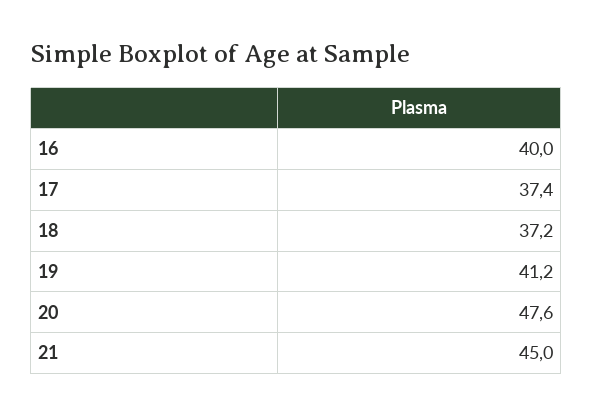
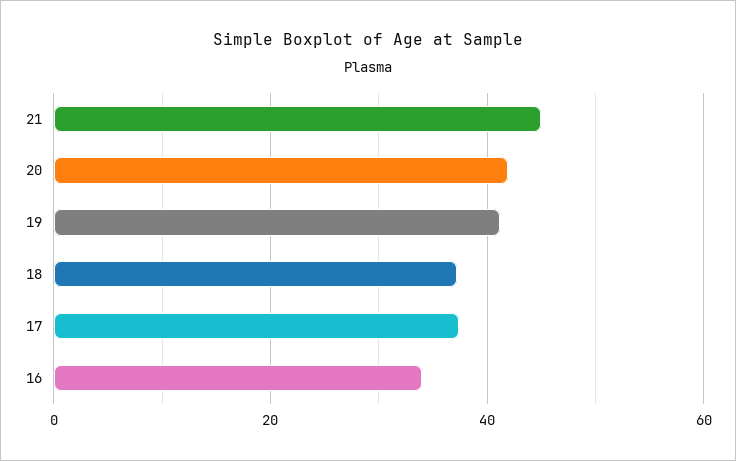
16: 40 -> 34
20: 47.6 -> 42

